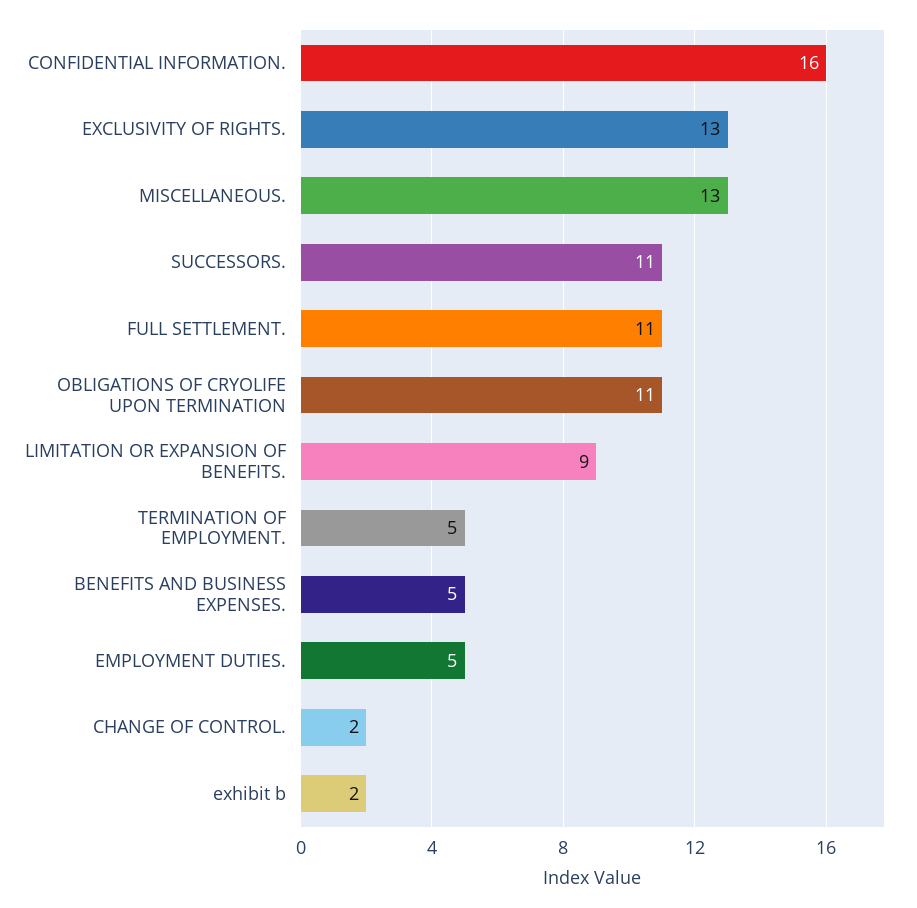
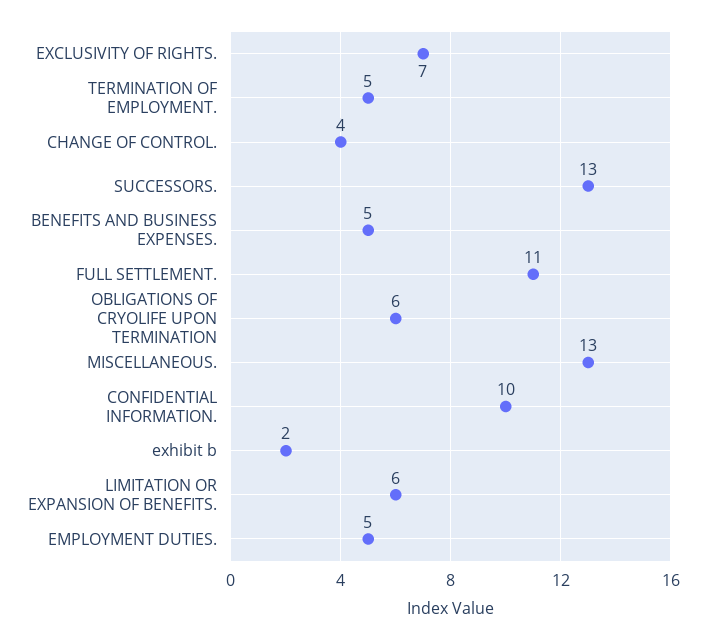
CONFIDENTIAL INFORMATION.: 16 -> 10
EXCLUSIVITY OF RIGHTS.: 13 -> 7
SUCCESSORS.: 11 -> 13
OBLIGATIONS OF CRYOLIFE UPON TERMINATION: 11 -> 6
LIMITATION OR EXPANSION OF BENEFITS.: 9 -> 6
CHANGE OF CONTROL.: 2 -> 4

